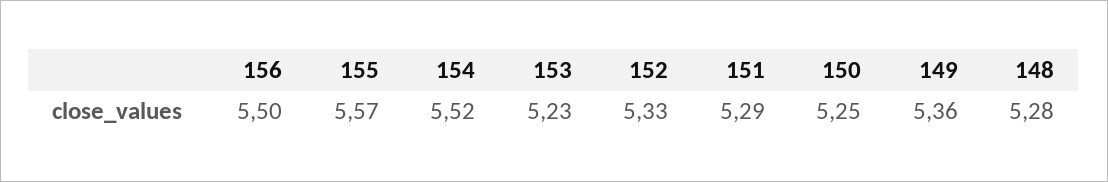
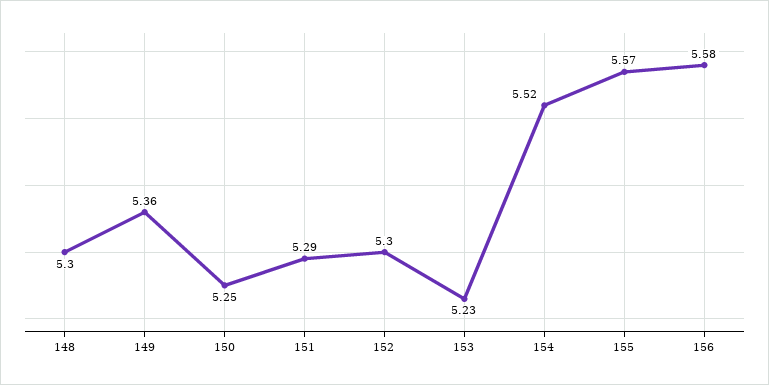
156: 5.5 -> 5.58
152: 5.33 -> 5.3
148: 5.28 -> 5.3

